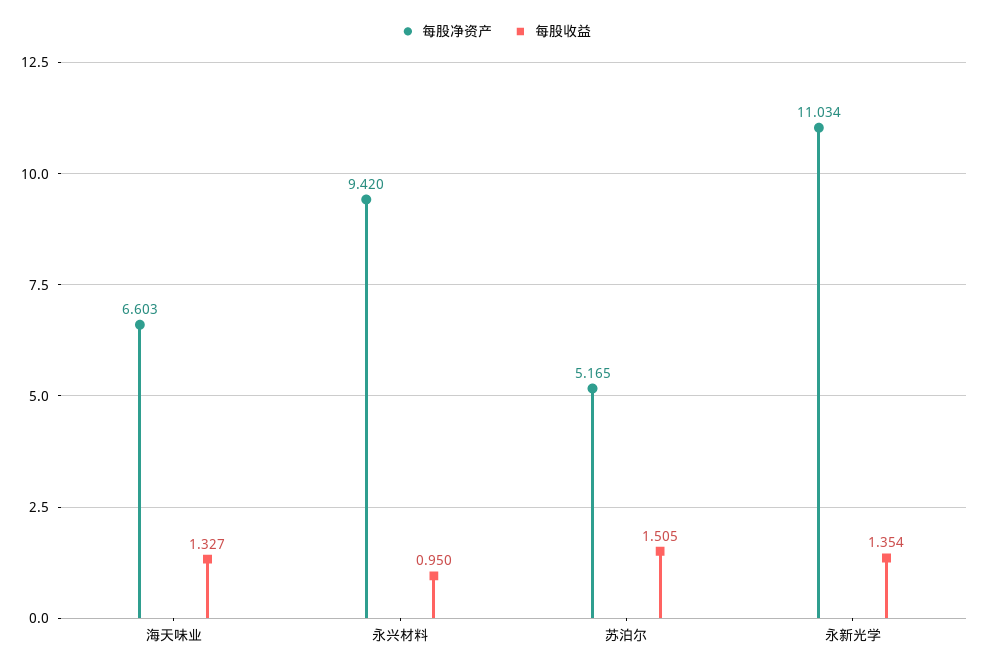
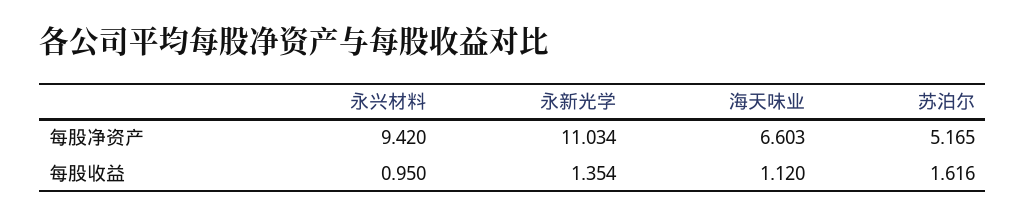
每股收益, 海天味业: 1.327 -> 1.12
每股收益, 苏泊尔: 1.505 -> 1.616

